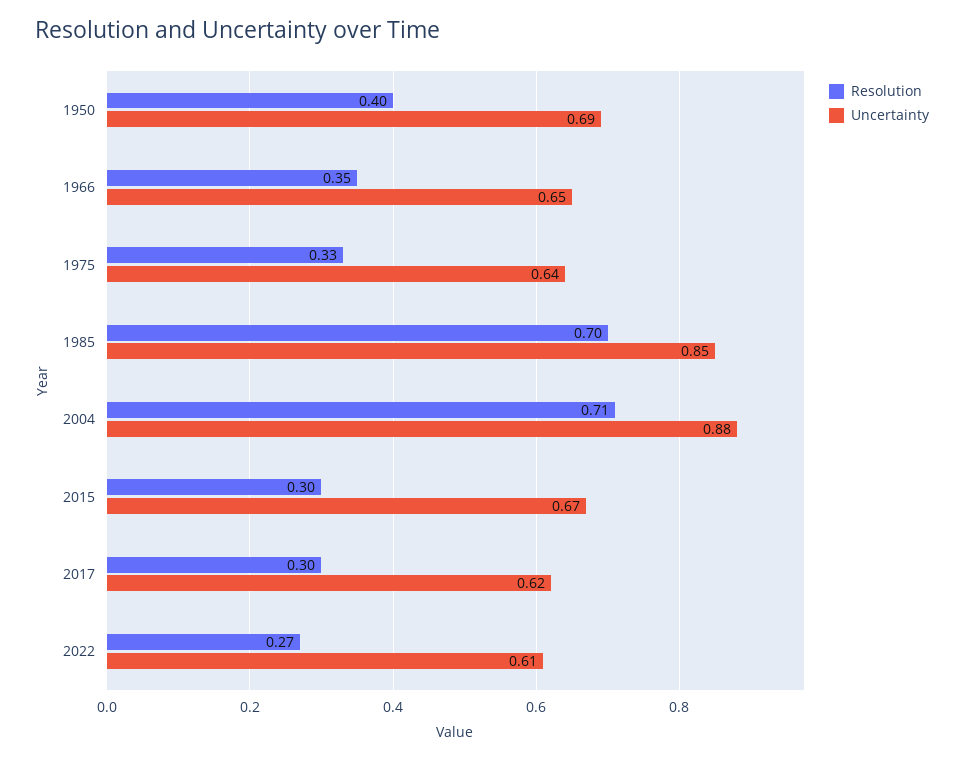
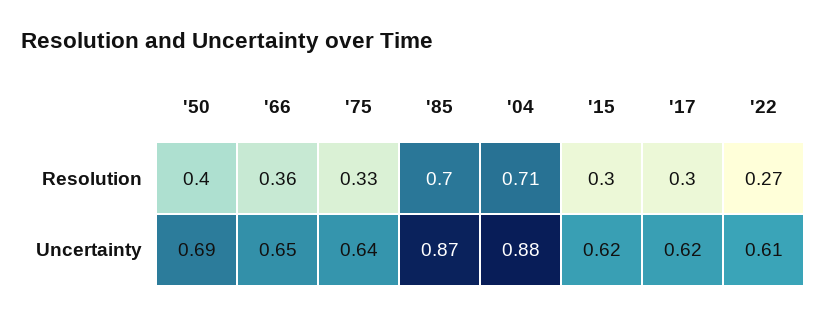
Resolution, 1966: 0.35 -> 0.36
Uncertainty, 1985: 0.85 -> 0.87
Uncertainty, 2015: 0.67 -> 0.62

